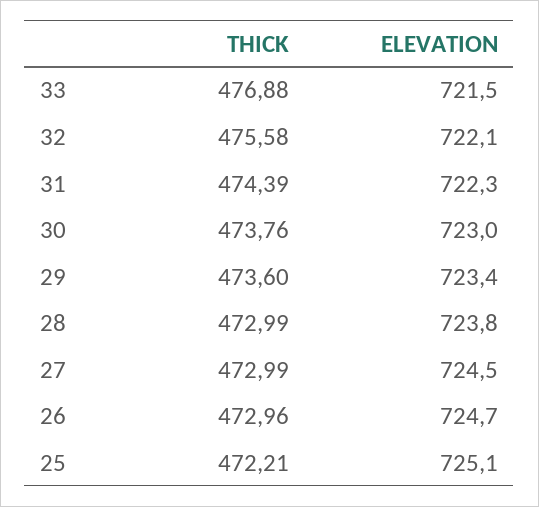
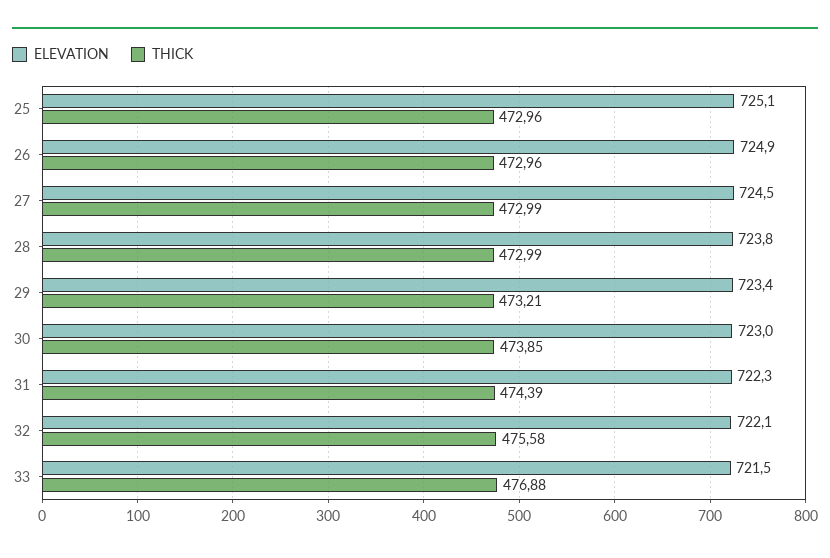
THICK, 30: 473.76 -> 473.85
THICK, 29: 473.6 -> 473.21
ELEVATION, 26: 724.7 -> 724.9
THICK, 25: 472.21 -> 472.96

